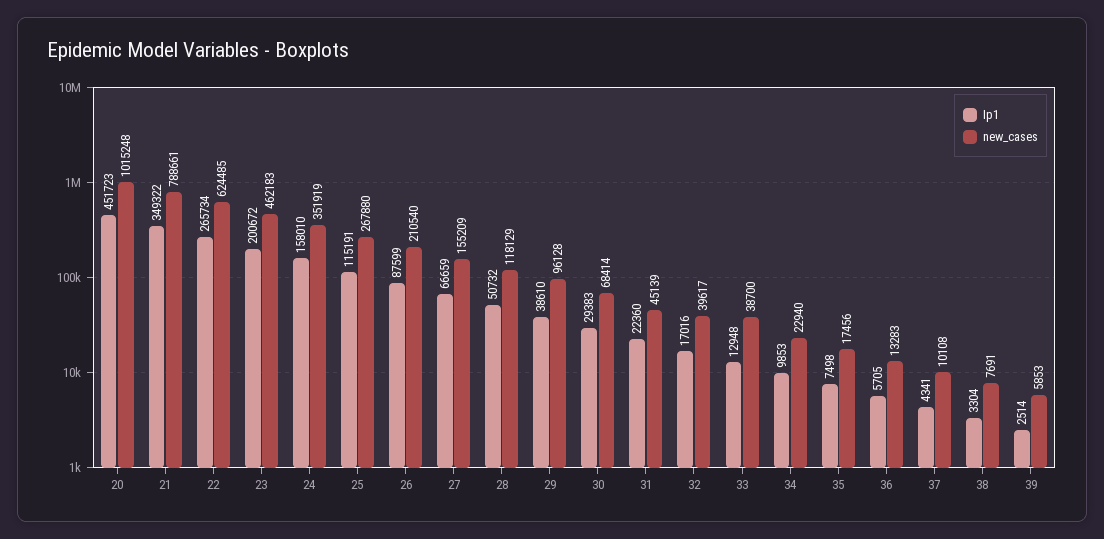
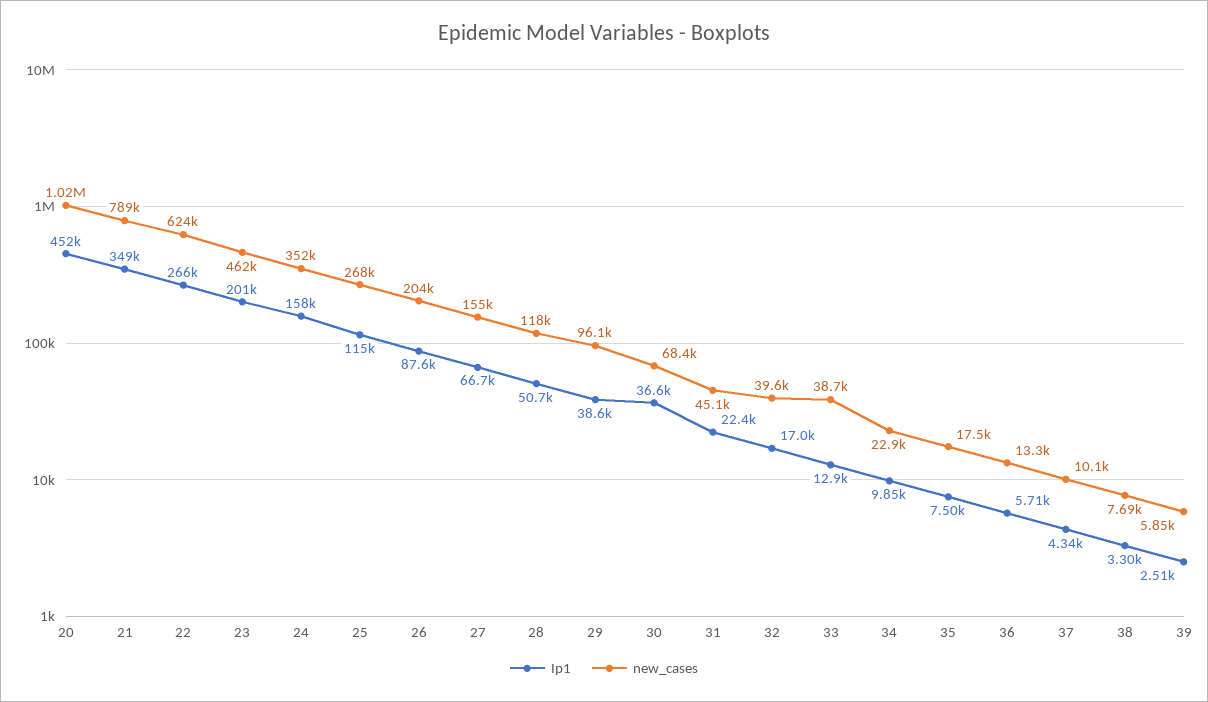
new_cases, 26: 210540 -> 204000
Ip1, 30: 29383 -> 36600

